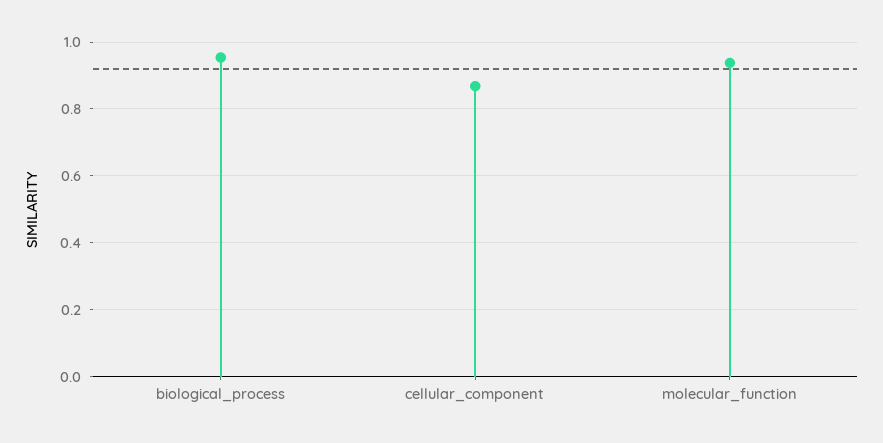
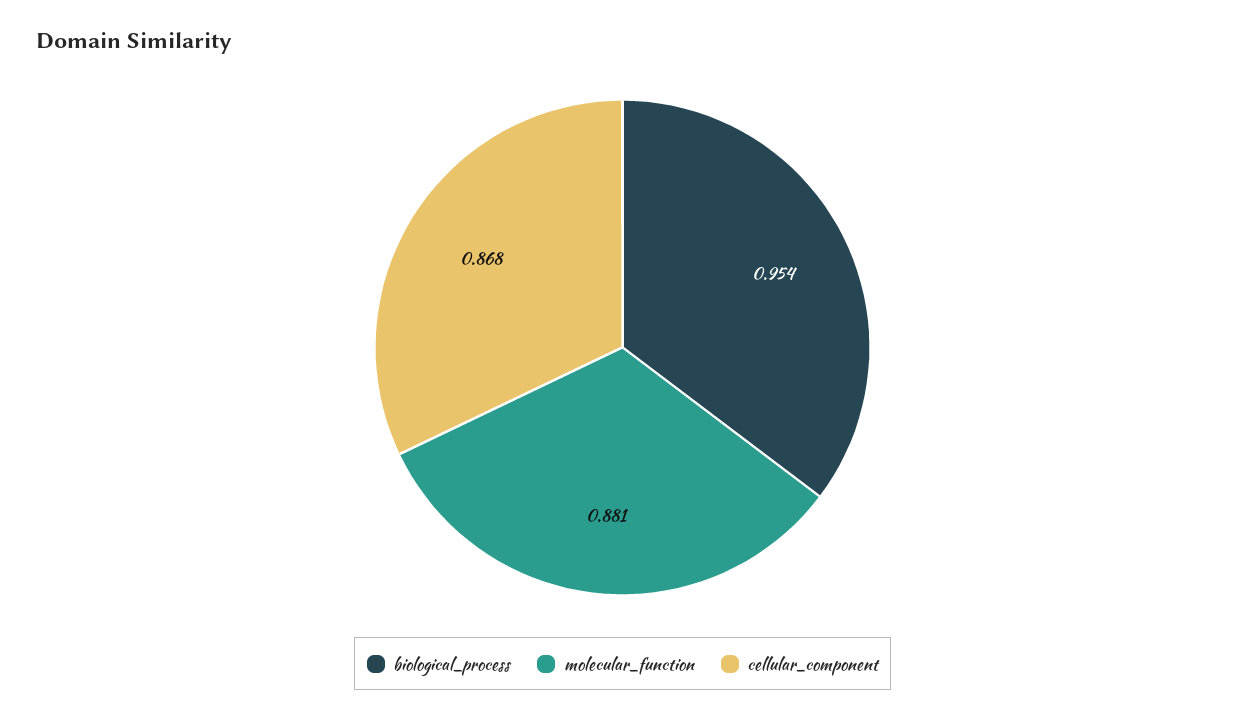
molecular_function: 0.94 -> 0.881

